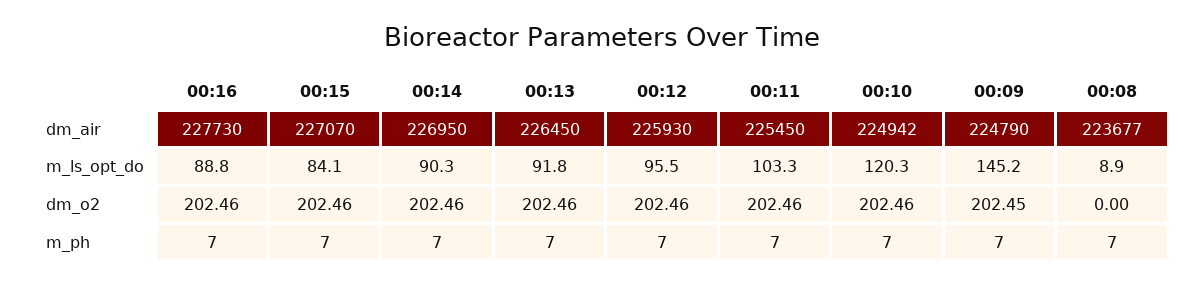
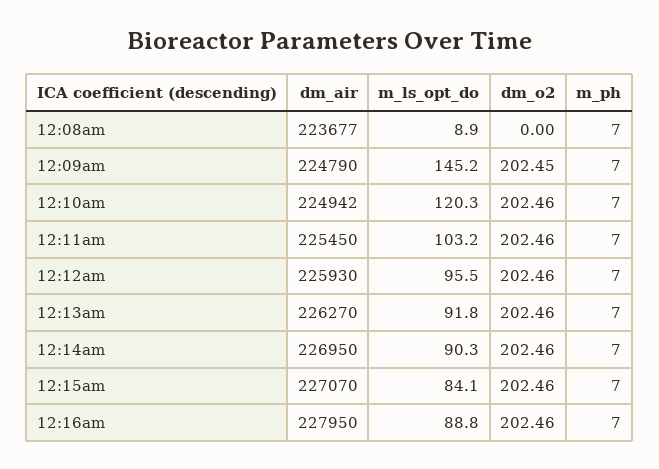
00:16, dm_air: 227730 -> 227950
00:13, dm_air: 226450 -> 226270
00:11, m_ls_opt_do: 103.3 -> 103.2

